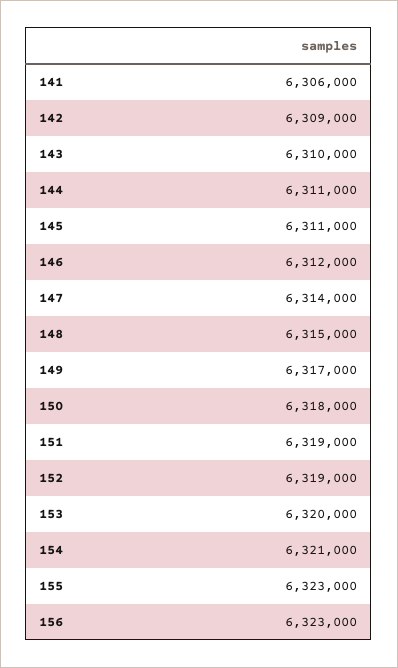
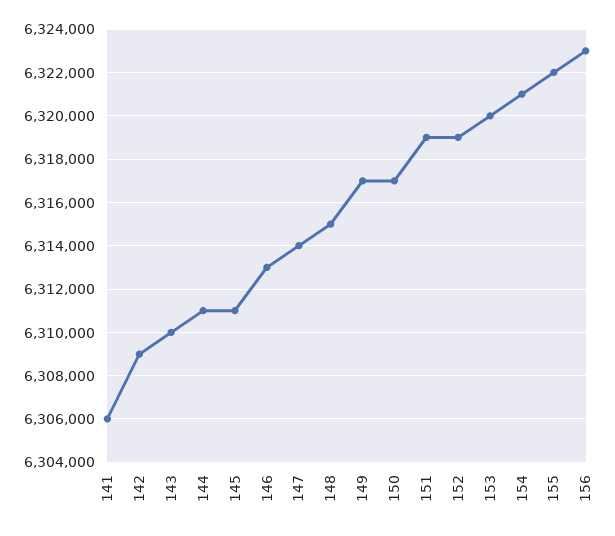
146: 6312000 -> 6313000
150: 6318000 -> 6317000
155: 6323000 -> 6322000

